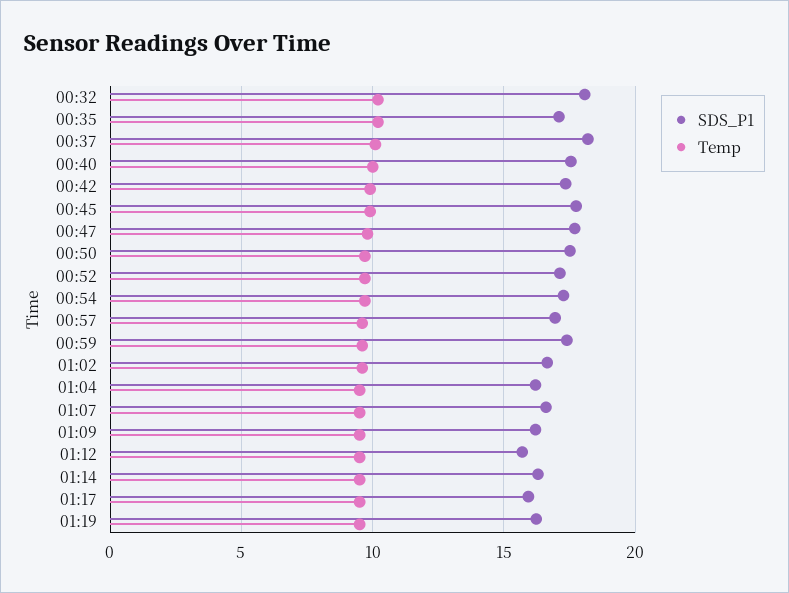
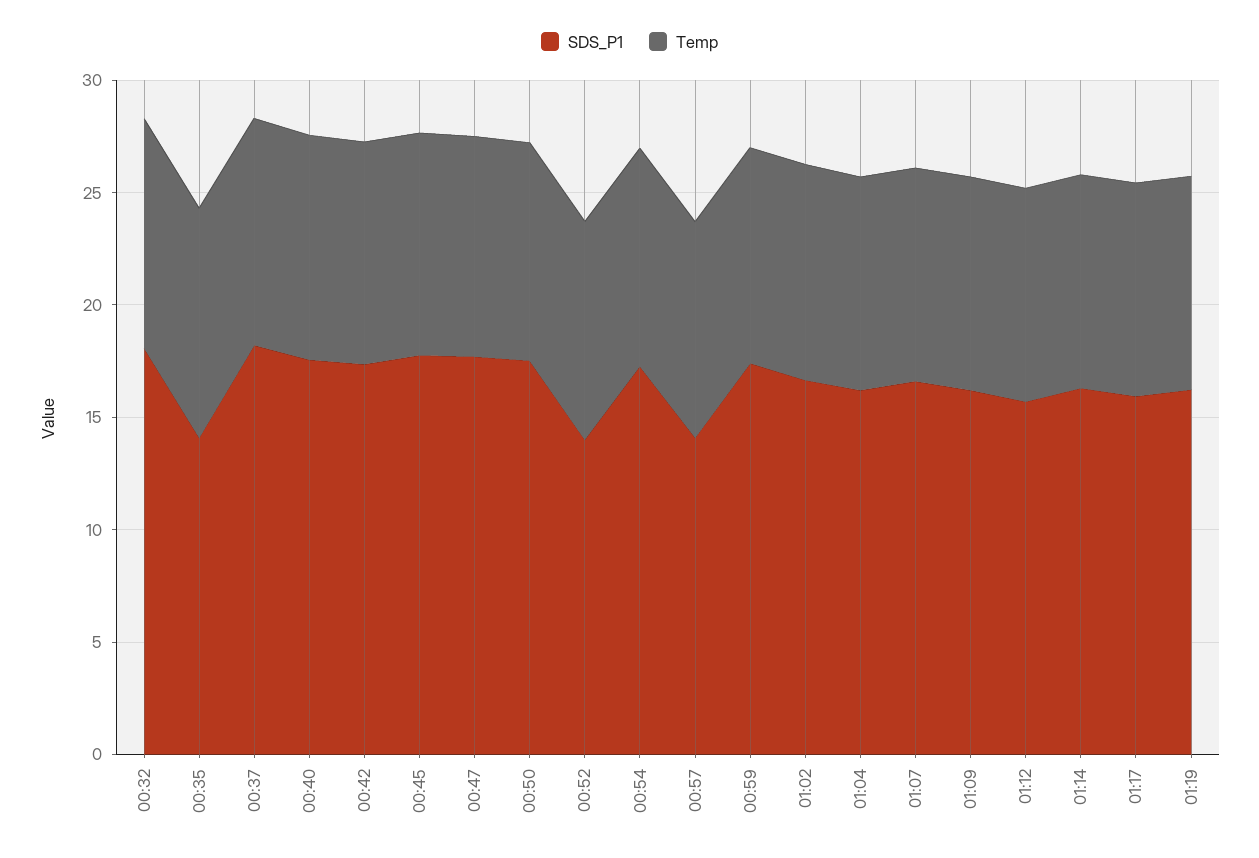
SDS_P1, 00:35: 17 -> 14
SDS_P1, 00:52: 17 -> 14
SDS_P1, 00:57: 17 -> 14

